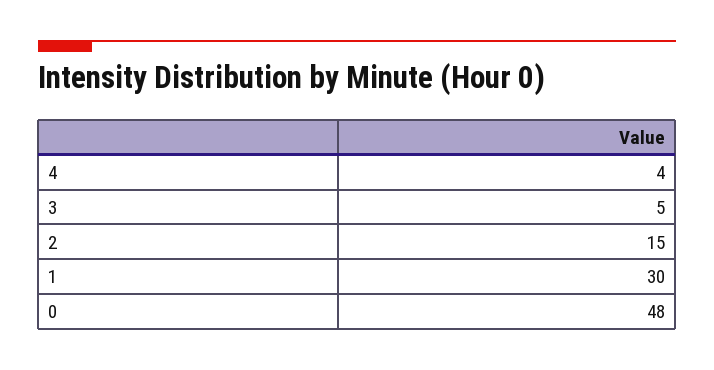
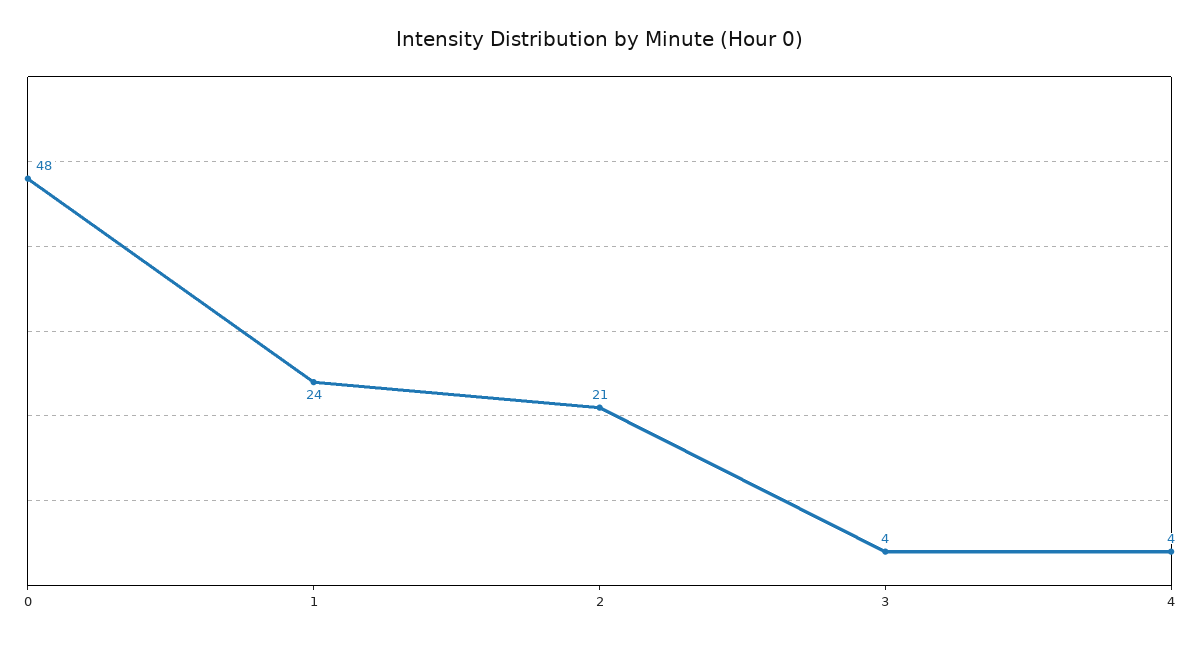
3: 5 -> 4
2: 15 -> 21
1: 30 -> 24

